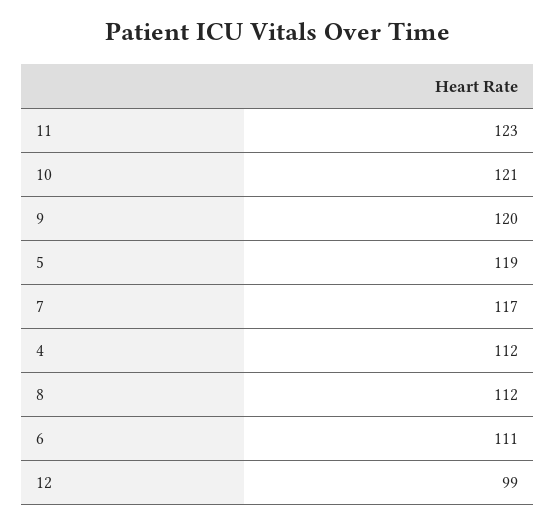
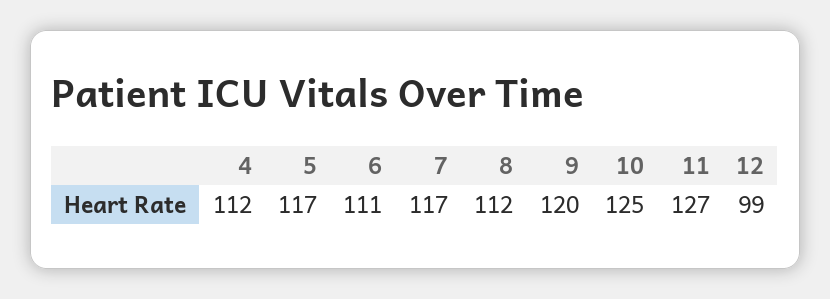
11: 123 -> 127
10: 121 -> 125
5: 119 -> 117

